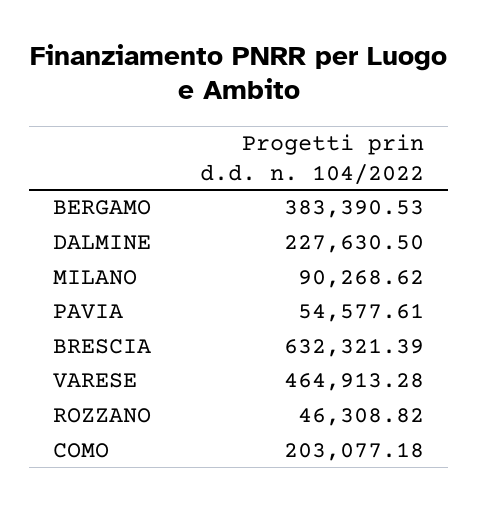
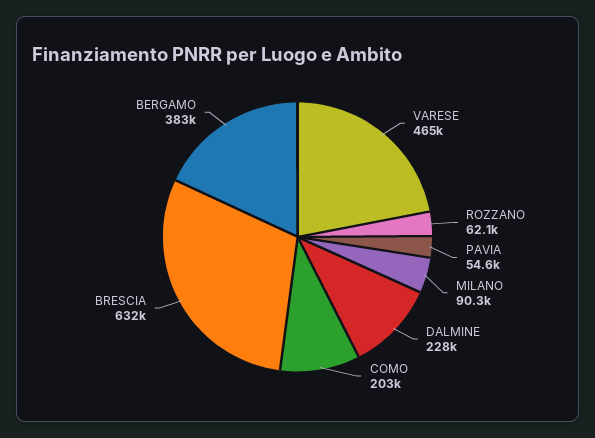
ROZZANO: 46308.82 -> 62100

